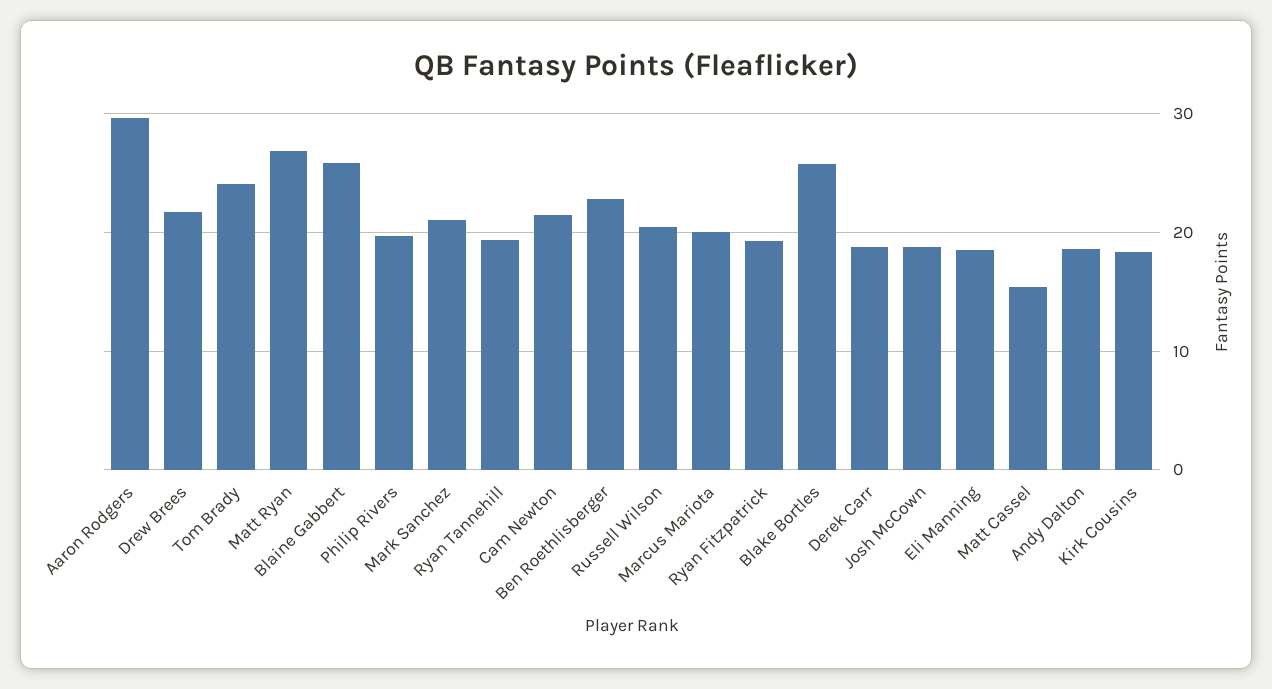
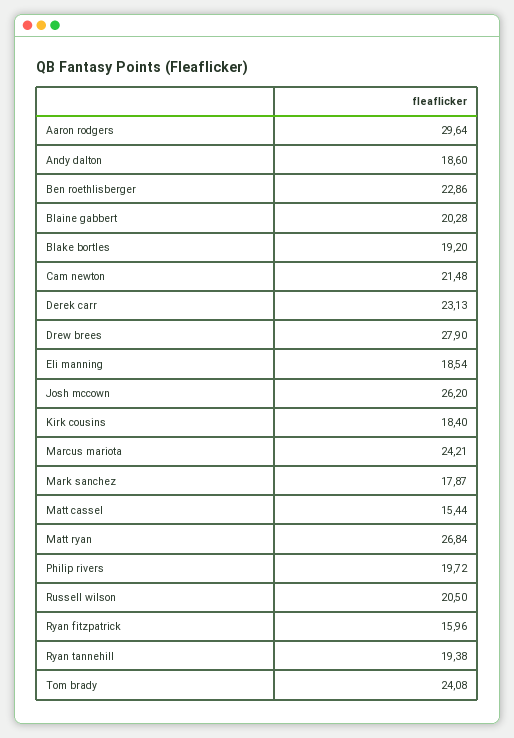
Drew Brees: 22 -> 27.9
Blaine Gabbert: 26 -> 20.28
Mark Sanchez: 21 -> 17.87
Marcus Mariota: 20 -> 24.21
Ryan Fitzpatrick: 19 -> 15.96
Blake Bortles: 26 -> 19.2
Derek Carr: 19 -> 23.13
Josh McCown: 19 -> 26.2

